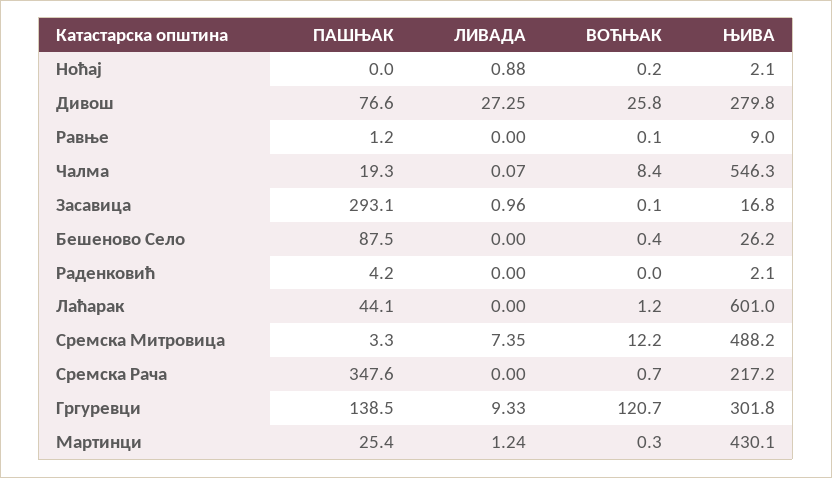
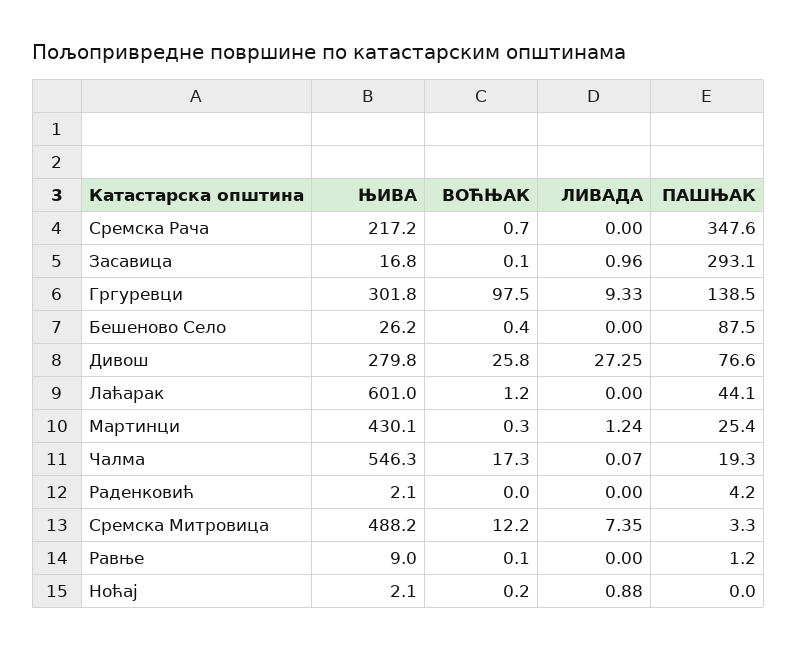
ВОЋЊАК, Чалма: 8.4 -> 17.3
ВОЋЊАК, Гргуревци: 120.7 -> 97.5

